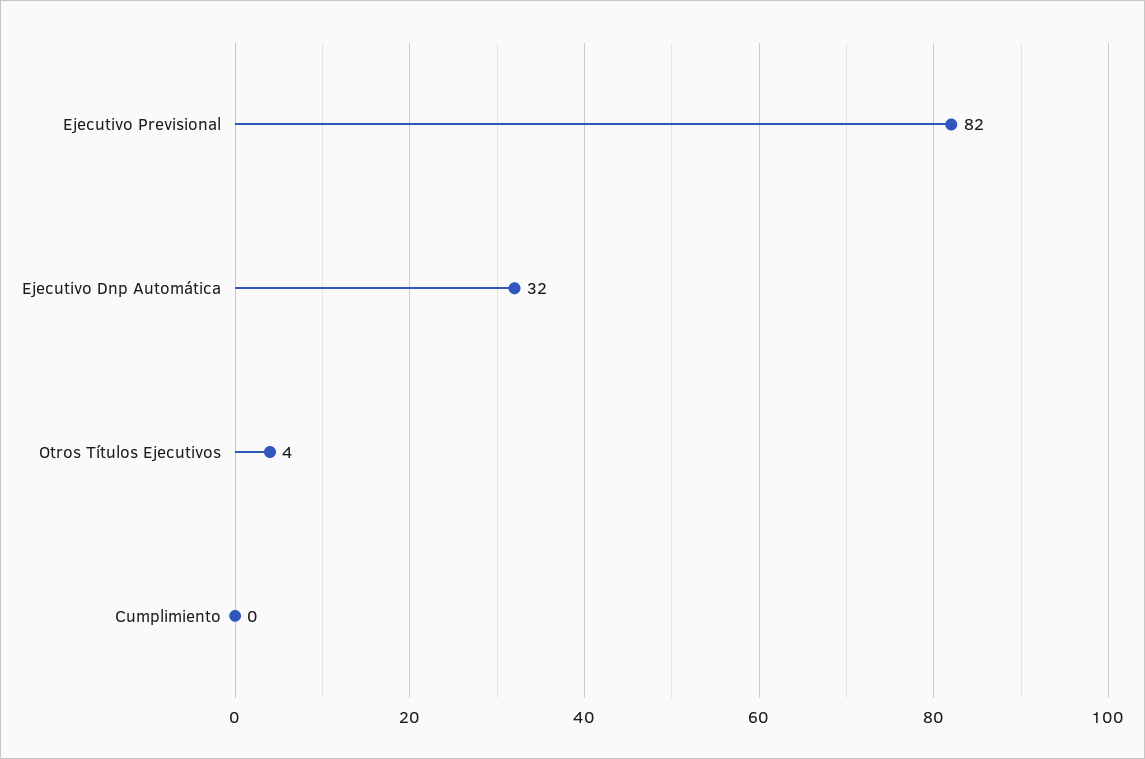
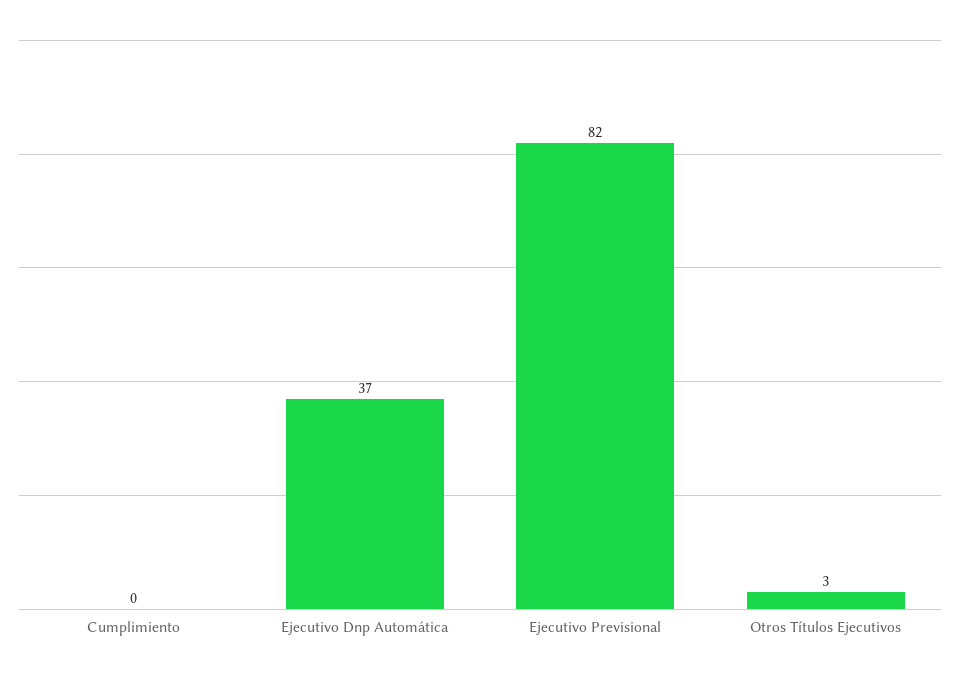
Ejecutivo Dnp Automática: 32 -> 37
Otros Títulos Ejecutivos: 4 -> 3

